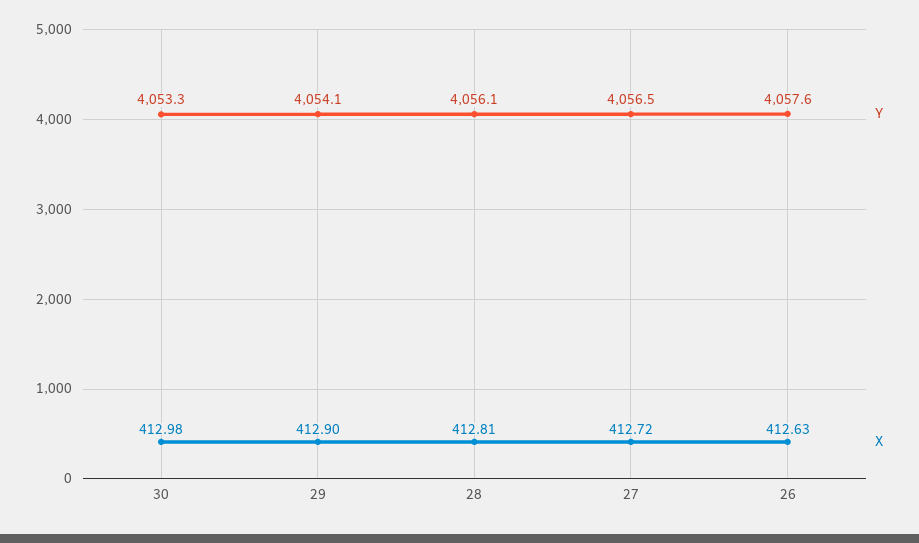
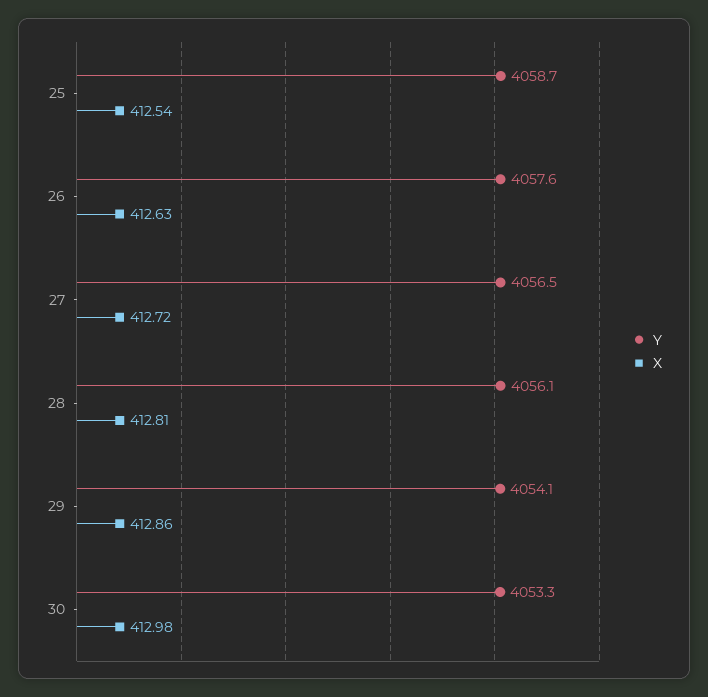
X, 29: 412.9 -> 412.86
Y, 25: none -> 4058.7
X, 25: none -> 412.54

